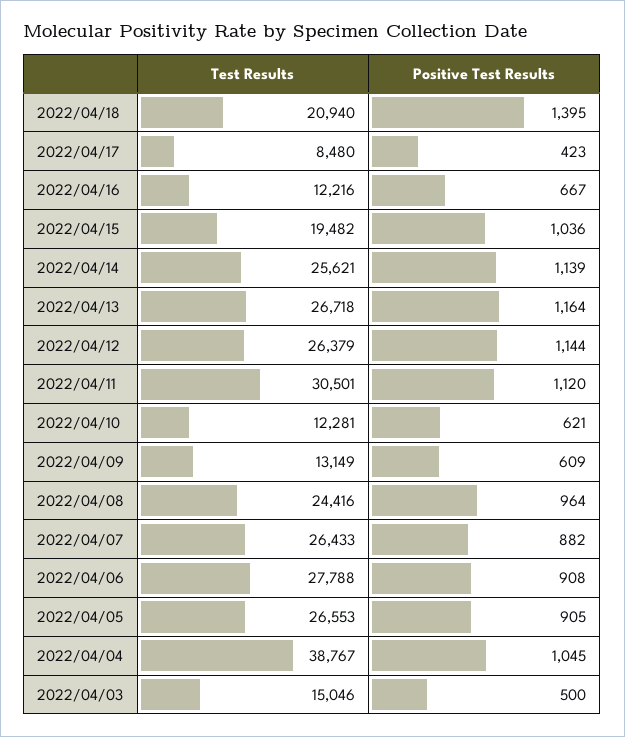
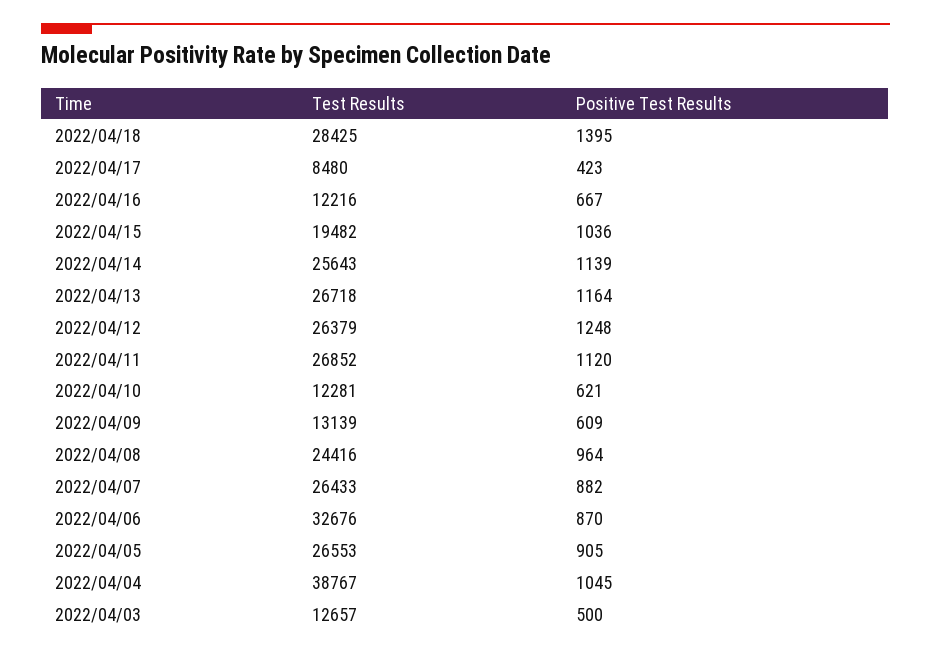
Test Results, 2022/04/18: 20940 -> 28425
Test Results, 2022/04/14: 25621 -> 25643
Positive Test Results, 2022/04/12: 1144 -> 1248
Test Results, 2022/04/11: 30501 -> 26852
Test Results, 2022/04/09: 13149 -> 13139
Test Results, 2022/04/06: 27788 -> 32676
Positive Test Results, 2022/04/06: 908 -> 870
Test Results, 2022/04/03: 15046 -> 12657

